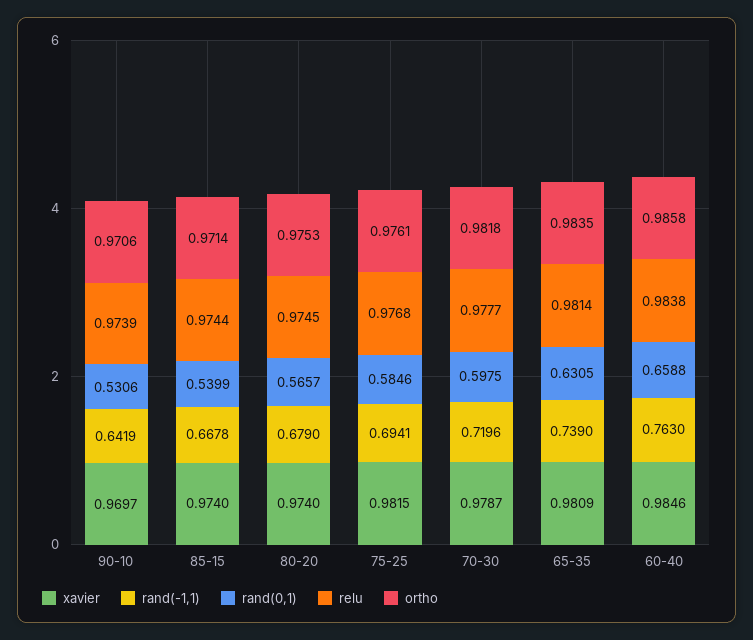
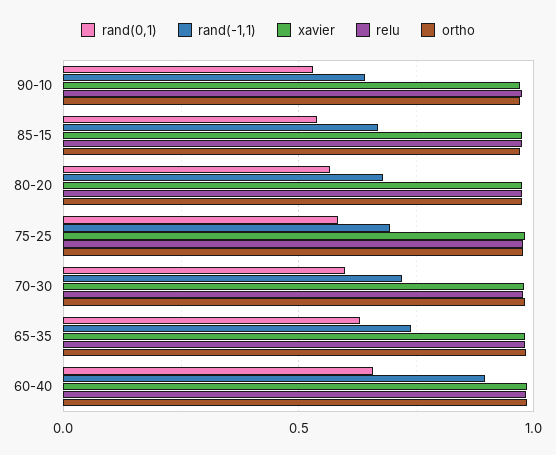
rand(-1,1), 60-40: 0.763 -> 0.9

